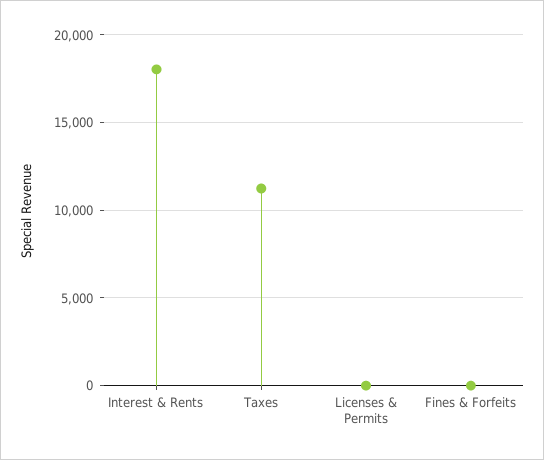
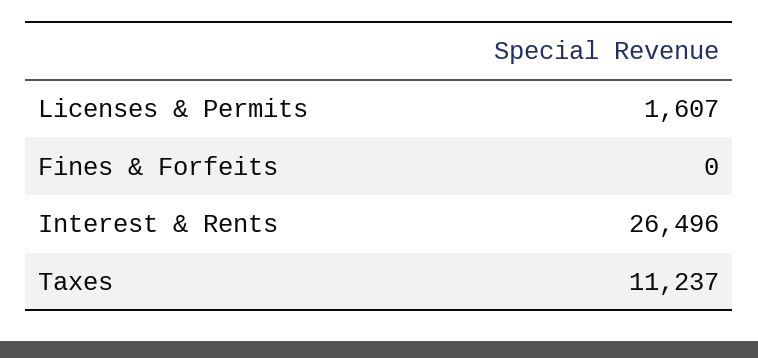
Interest & Rents: 18000 -> 26496
Licenses & Permits: 0 -> 1607

